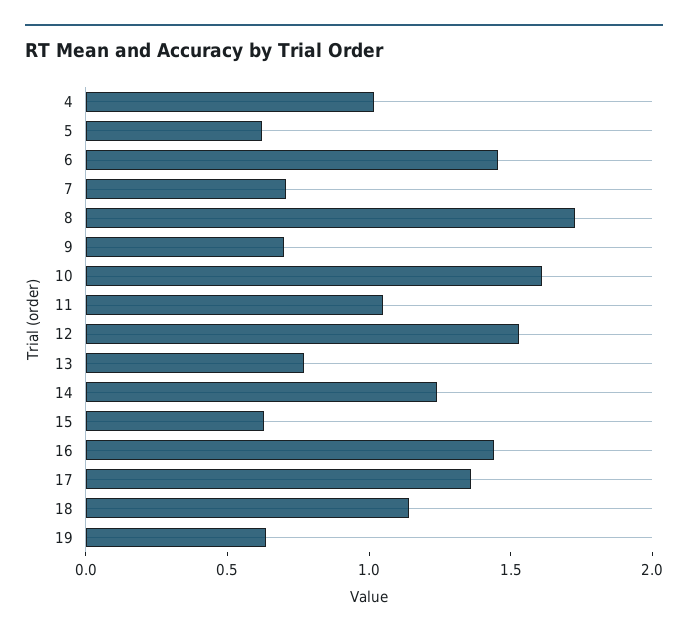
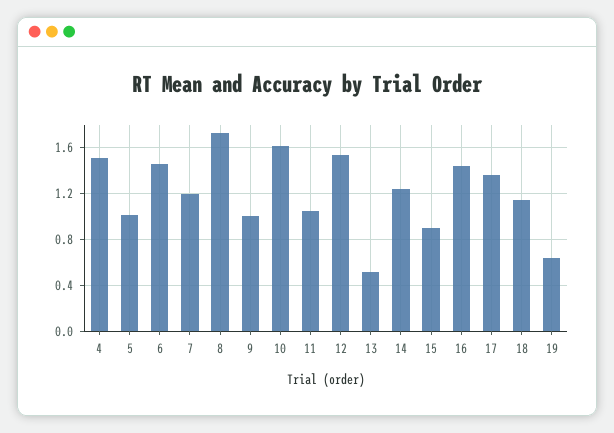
4: 1 -> 1.5
5: 0.6 -> 1
7: 0.7 -> 1.2
9: 0.7 -> 1
13: 0.8 -> 0.5
15: 0.6 -> 0.9

